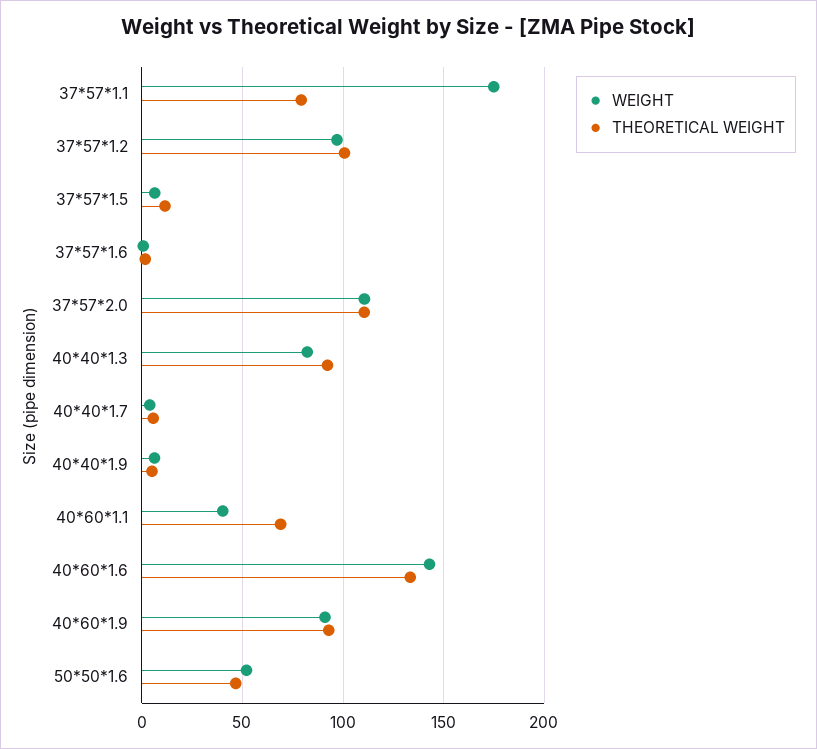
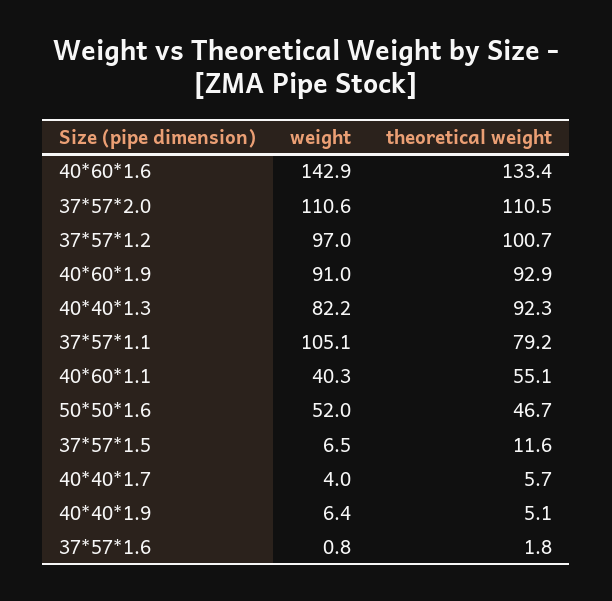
WEIGHT, 37*57*1.1: 175 -> 105.1
THEORETICAL WEIGHT, 40*60*1.1: 70 -> 55.1

